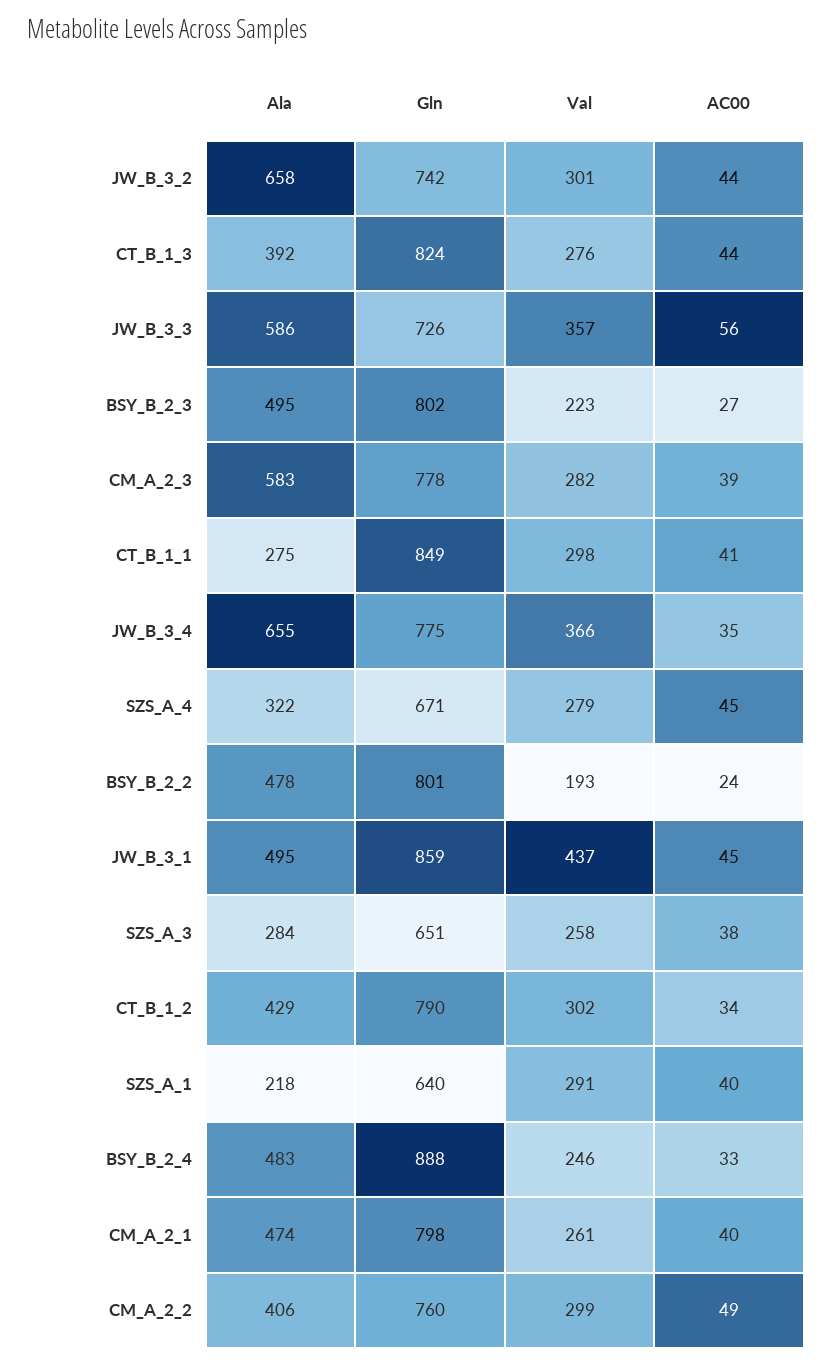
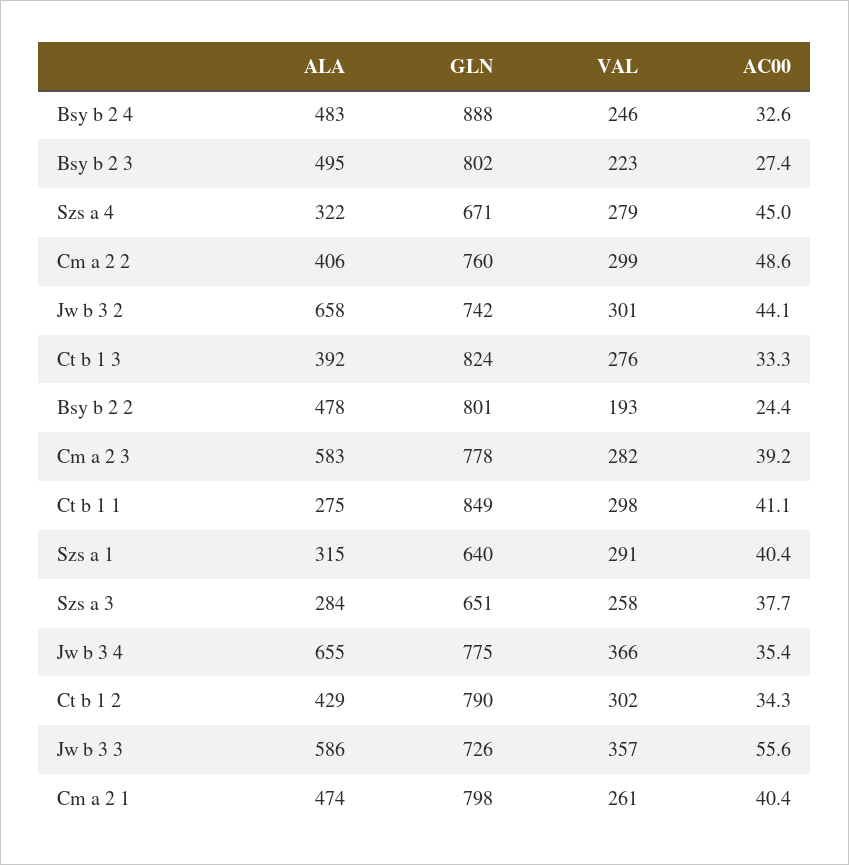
AC00, CT_B_1_3: 44 -> 33.3
Ala, JW_B_3_1: 495 -> none
Gln, JW_B_3_1: 859 -> none
Val, JW_B_3_1: 437 -> none
AC00, JW_B_3_1: 45 -> none
Ala, SZS_A_1: 218 -> 315

